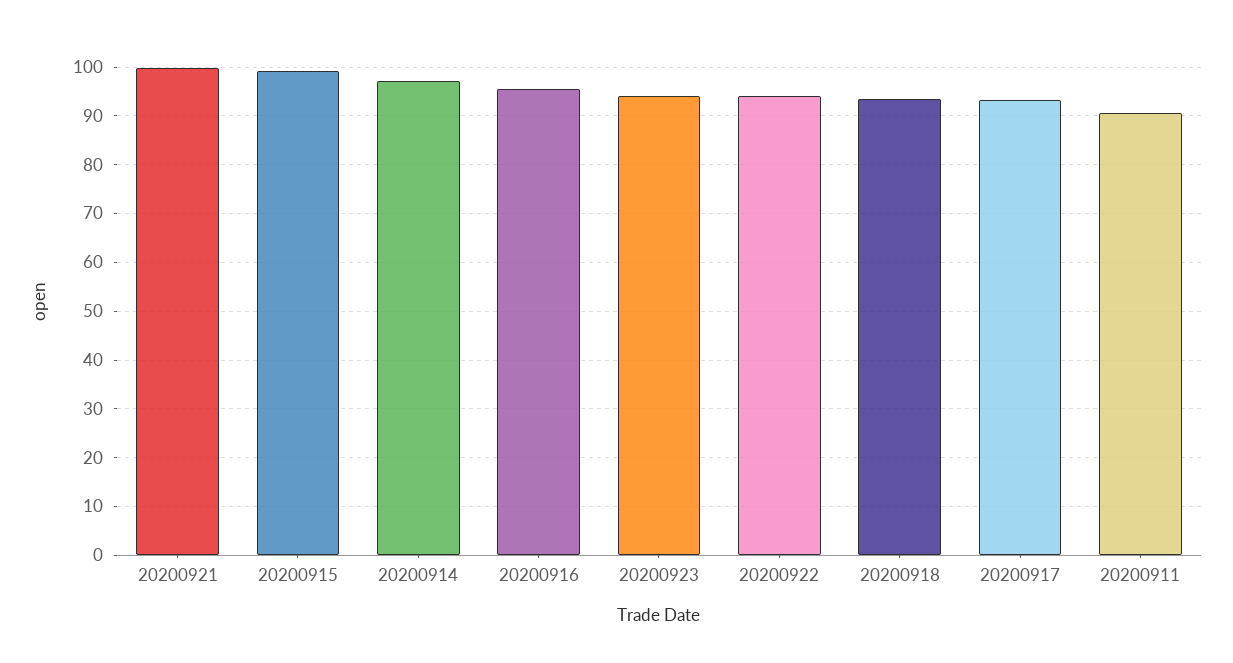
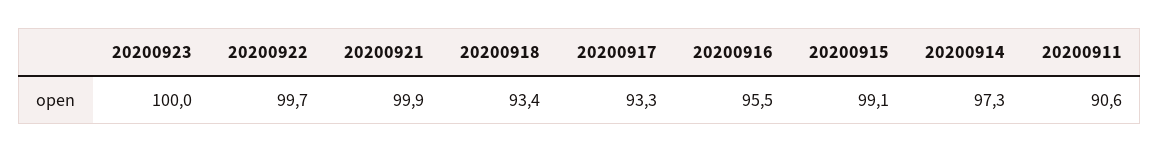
20200923: 94 -> 100
20200922: 94 -> 99.7

